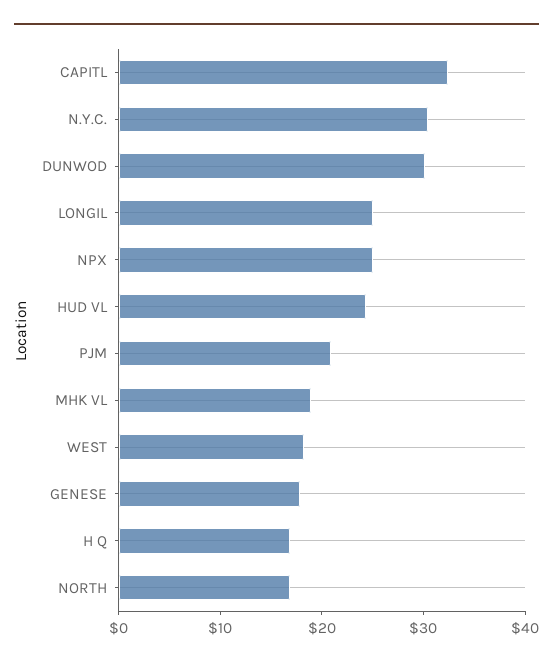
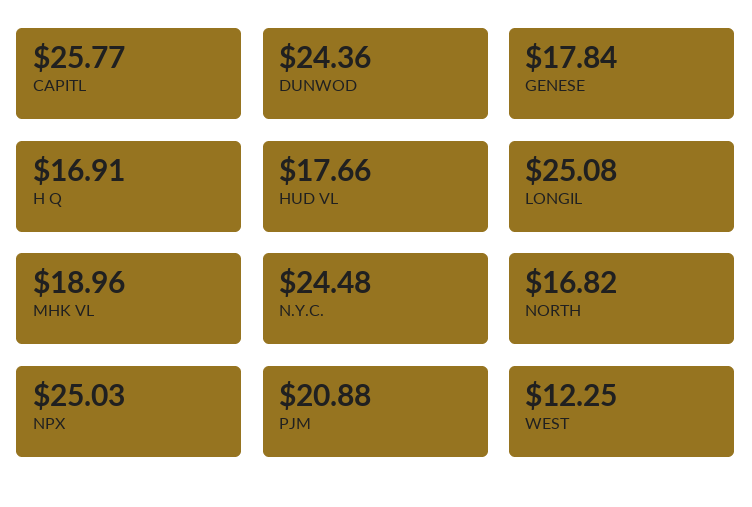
CAPITL: 32 -> 25.77
N.Y.C.: 30 -> 24.48
DUNWOD: 30 -> 24.36
HUD VL: 24 -> 17.66
WEST: 18 -> 12.25

